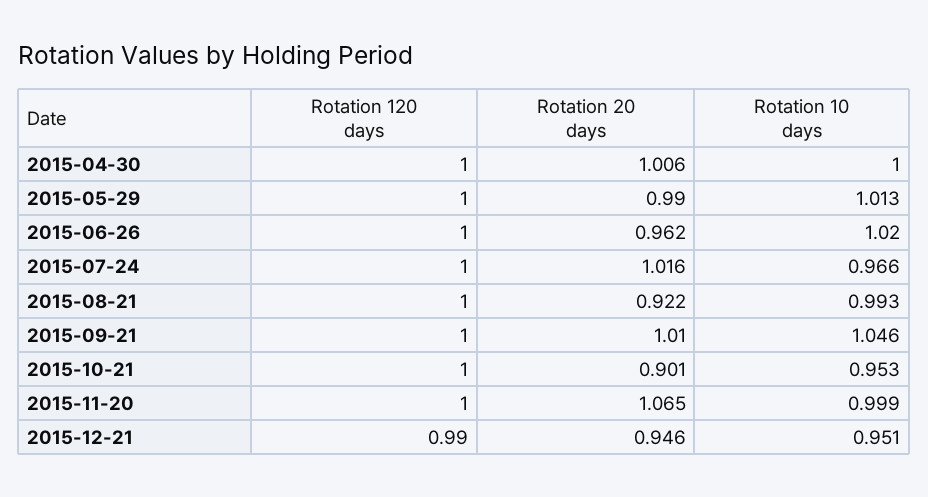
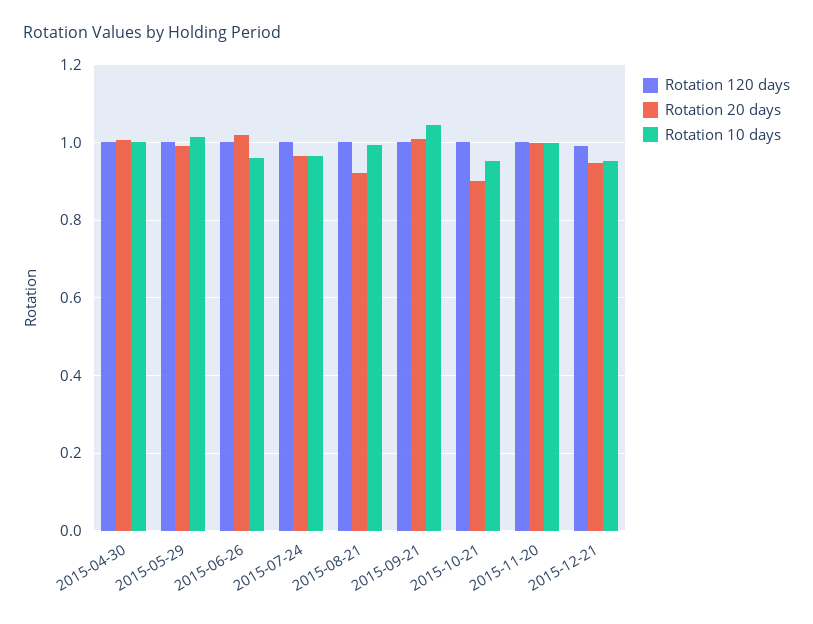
Rotation 20 days, 2015-06-26: 0.962 -> 1.02
Rotation 10 days, 2015-06-26: 1.02 -> 0.96
Rotation 20 days, 2015-07-24: 1.016 -> 0.96
Rotation 20 days, 2015-11-20: 1.065 -> 1

